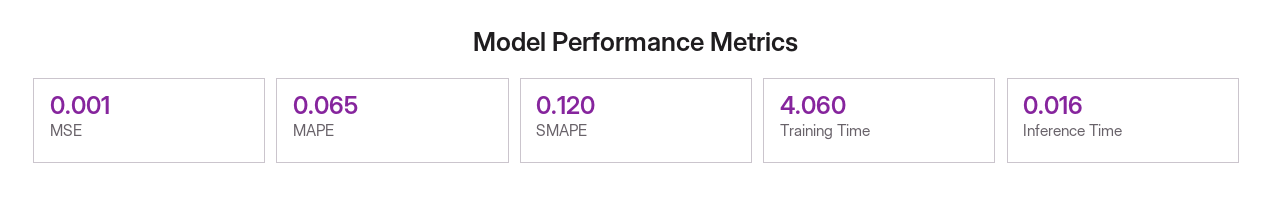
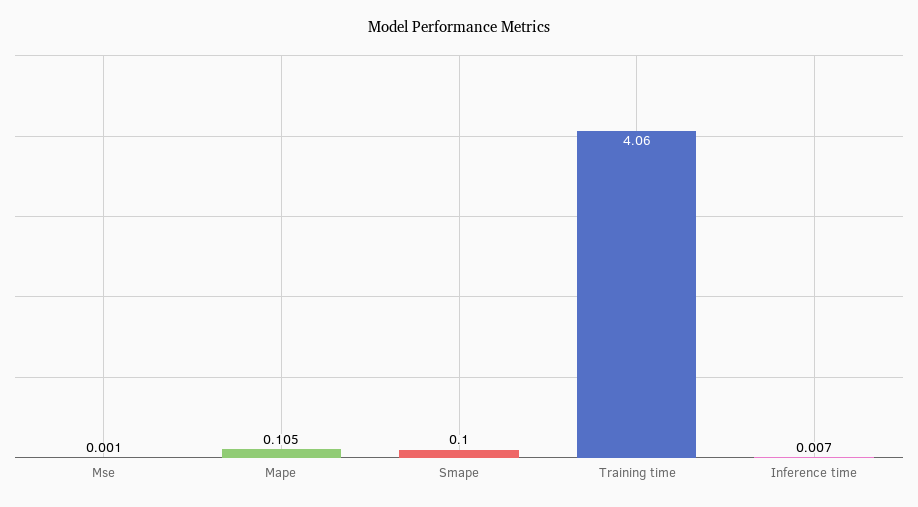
MAPE: 0.065 -> 0.105
SMAPE: 0.12 -> 0.1
Inference Time: 0.016 -> 0.007

